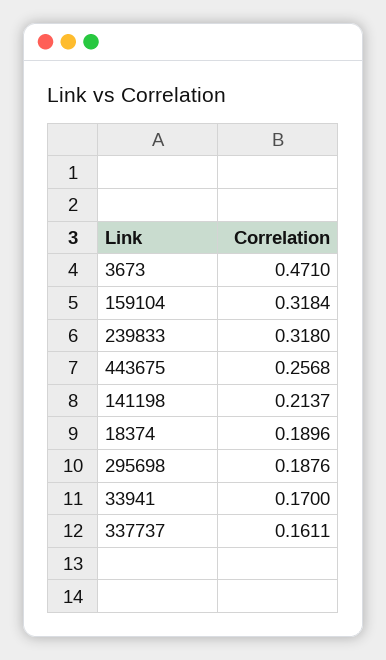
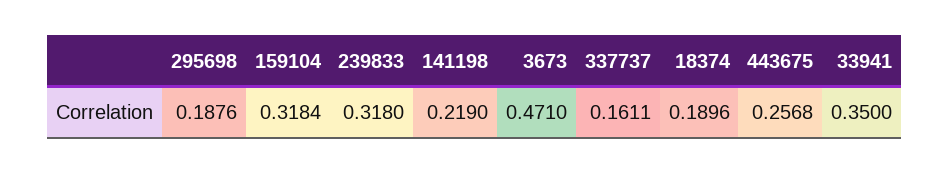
141198: 0.2137 -> 0.219
33941: 0.17 -> 0.35

